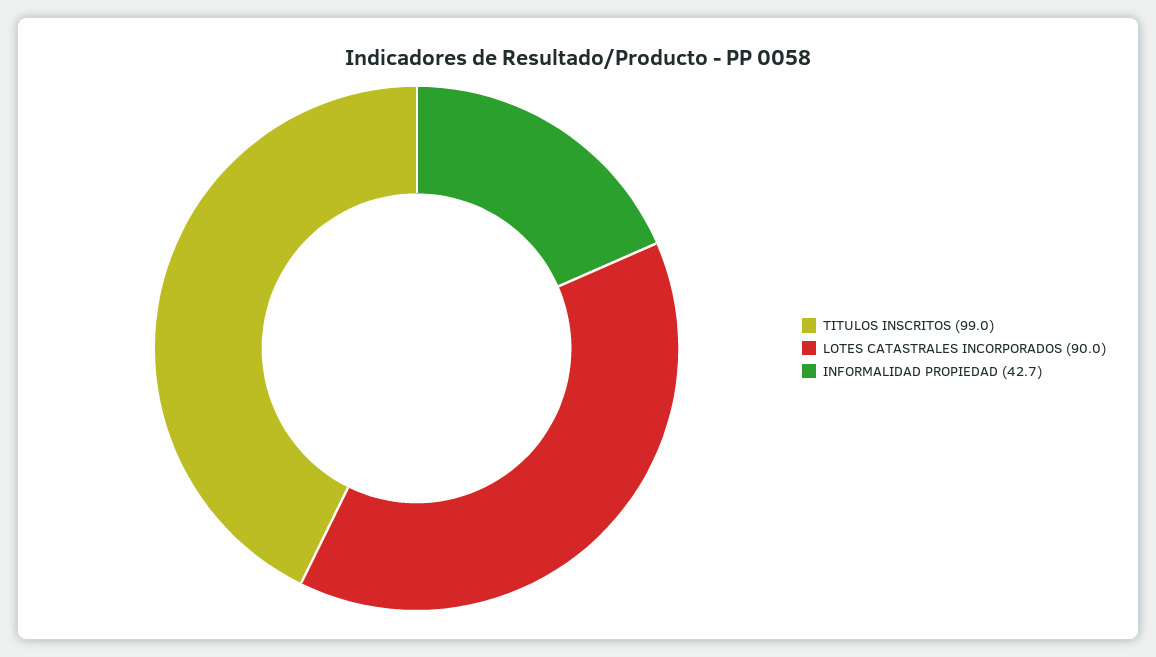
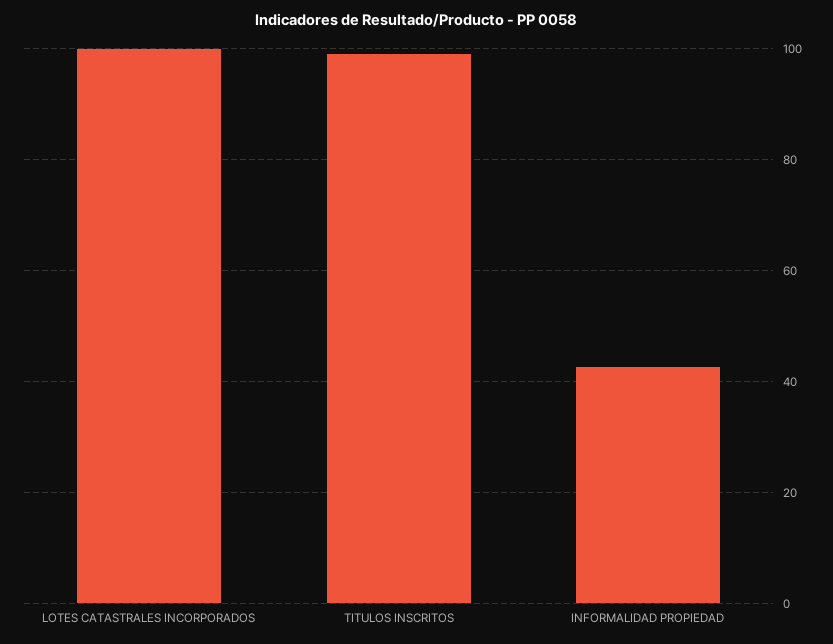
LOTES CATASTRALES INCORPORADOS: 90 -> 100

